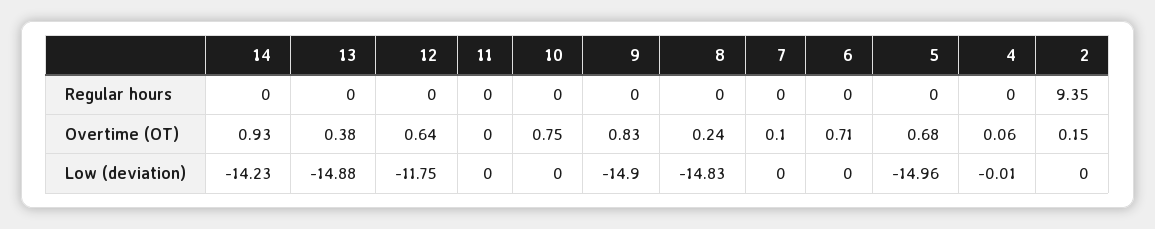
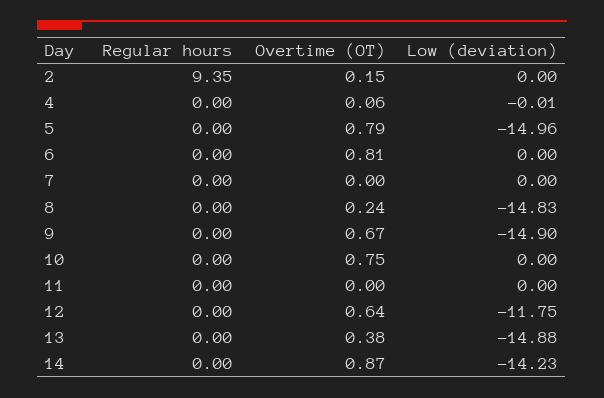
14, Overtime (OT): 0.93 -> 0.87
9, Overtime (OT): 0.83 -> 0.67
7, Overtime (OT): 0.1 -> 0
6, Overtime (OT): 0.71 -> 0.81
5, Overtime (OT): 0.68 -> 0.79

